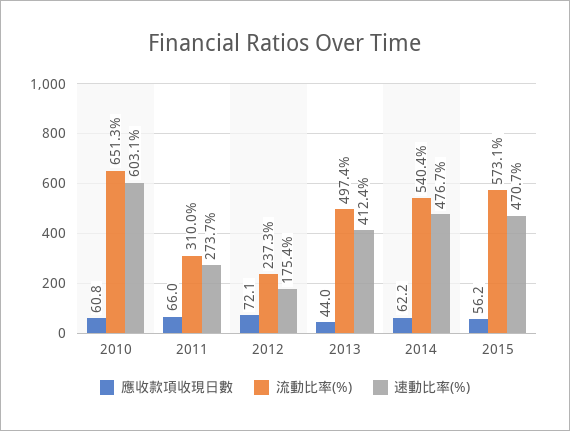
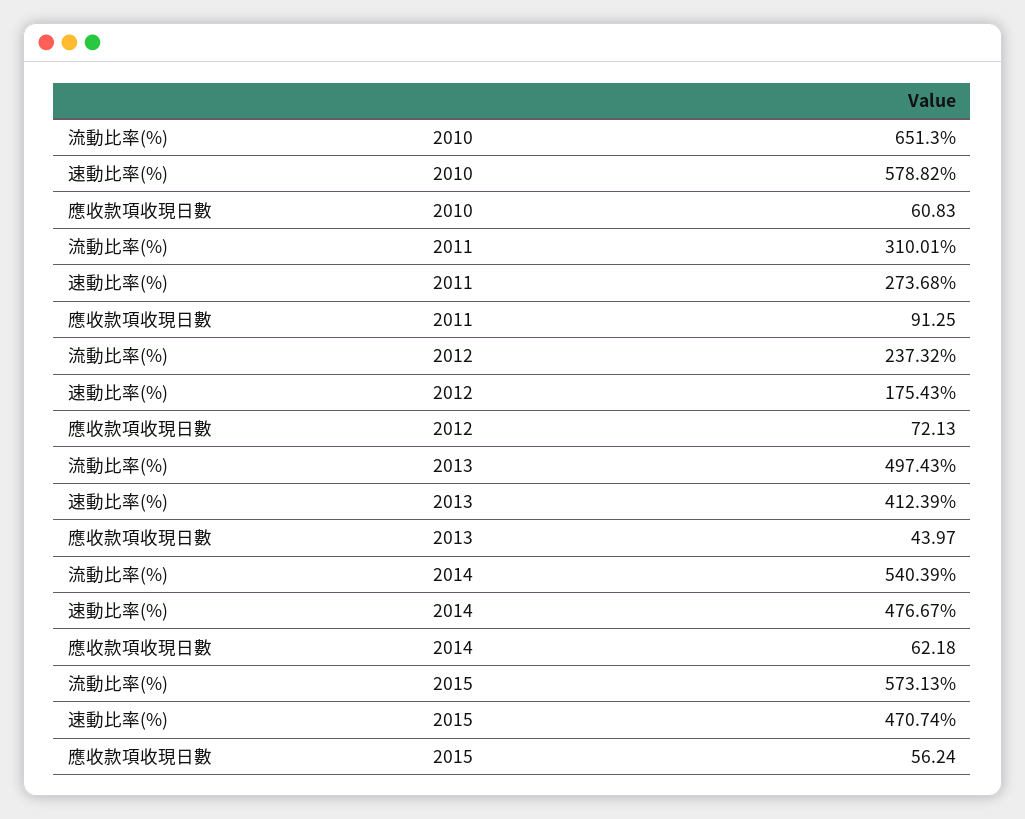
速動比率(%), 2010: 603.1 -> 578.82
應收款項收現日數, 2011: 66 -> 91.25

